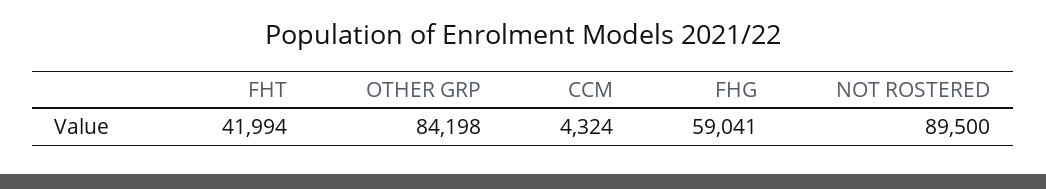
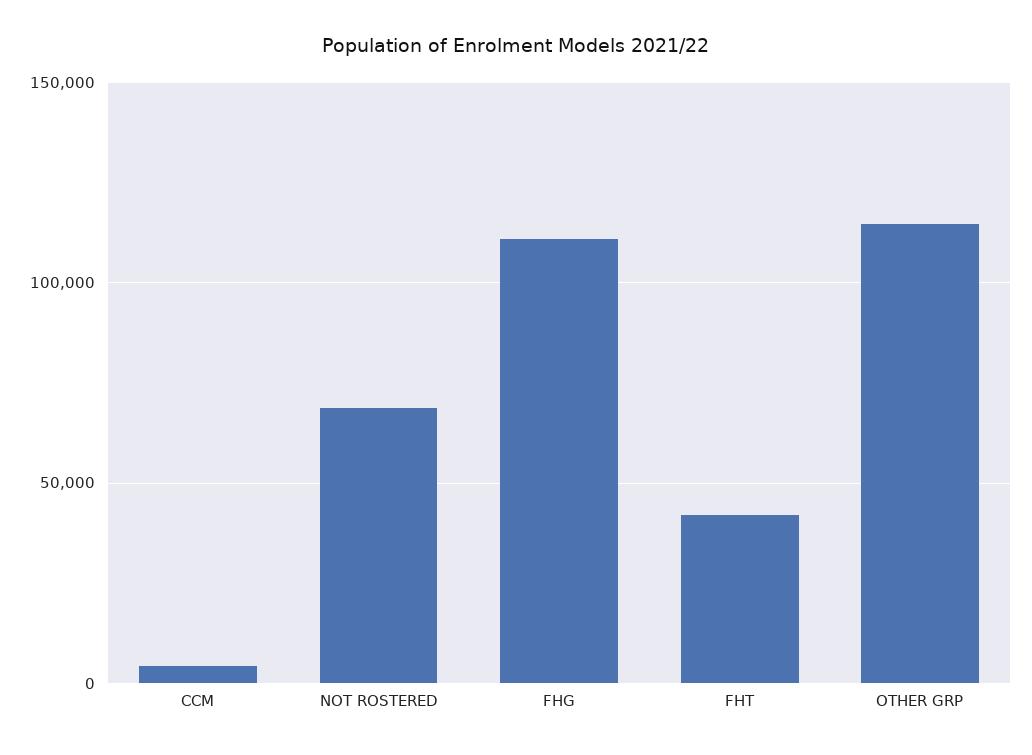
OTHER GRP: 84198 -> 115000
FHG: 59041 -> 110000
NOT ROSTERED: 89500 -> 70000

